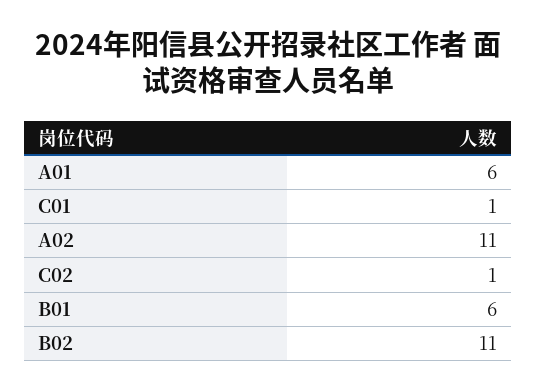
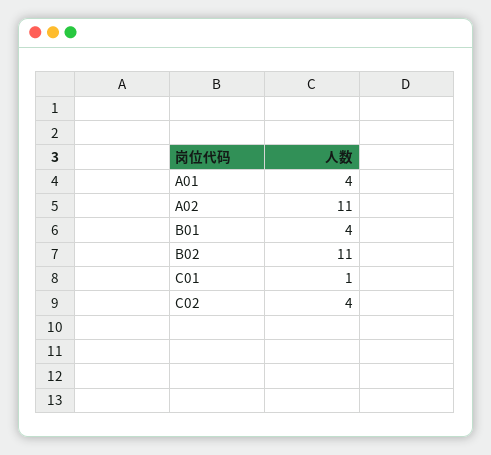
A01: 6 -> 4
C02: 1 -> 4
B01: 6 -> 4

